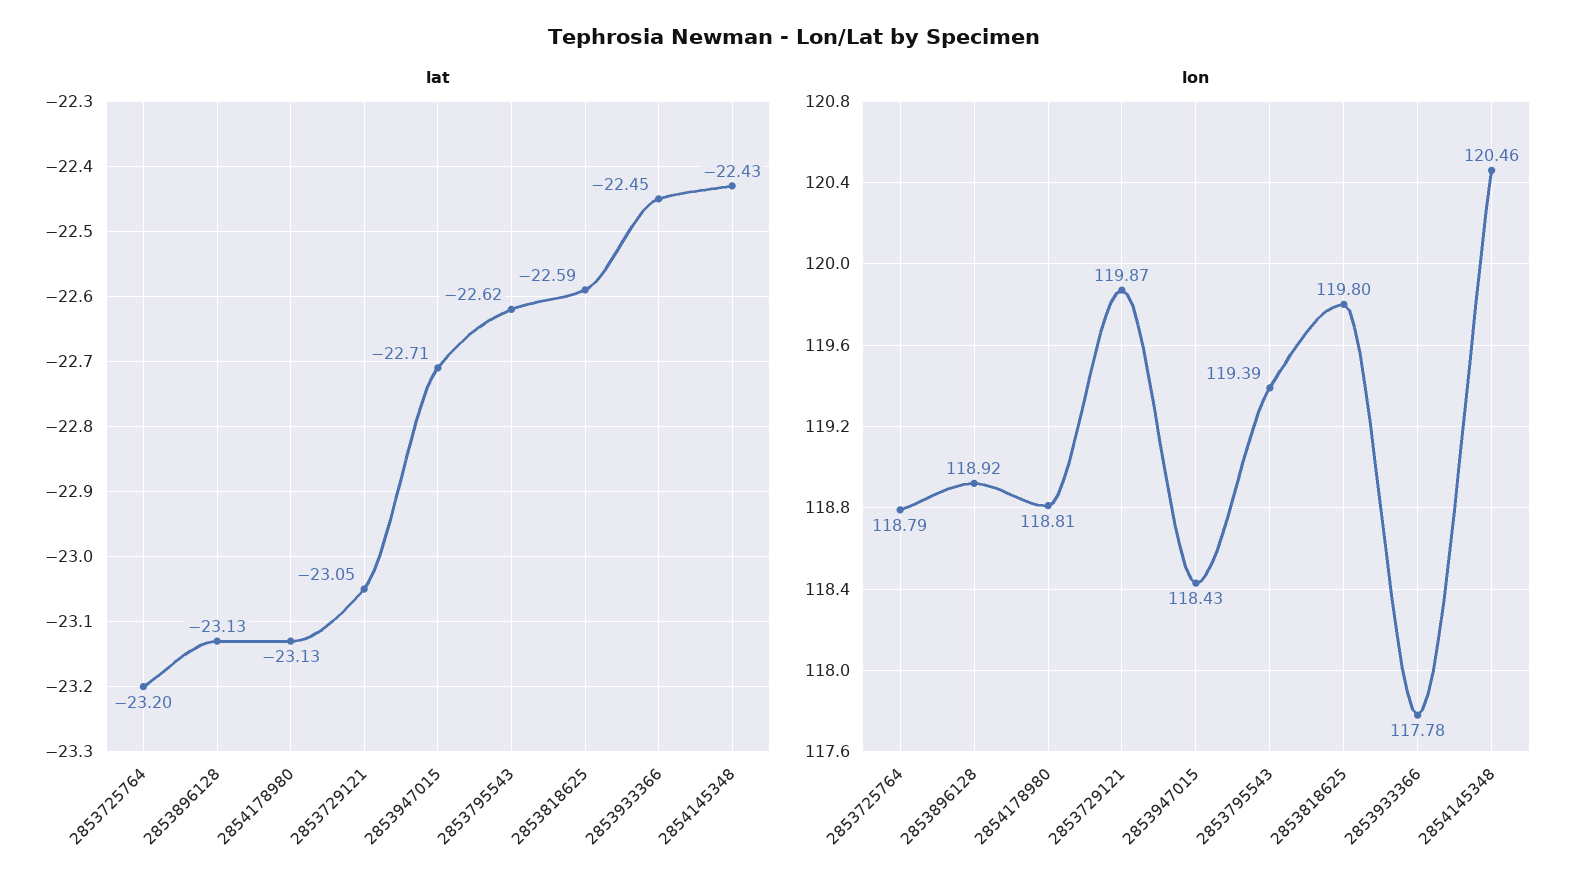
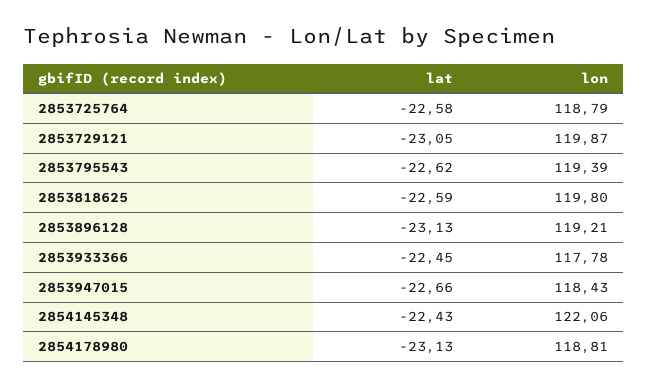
lat, 2853725764: -23.2 -> -22.58
lat, 2853947015: -22.71 -> -22.66
lon, 2853896128: 118.92 -> 119.21
lon, 2854145348: 120.46 -> 122.06

